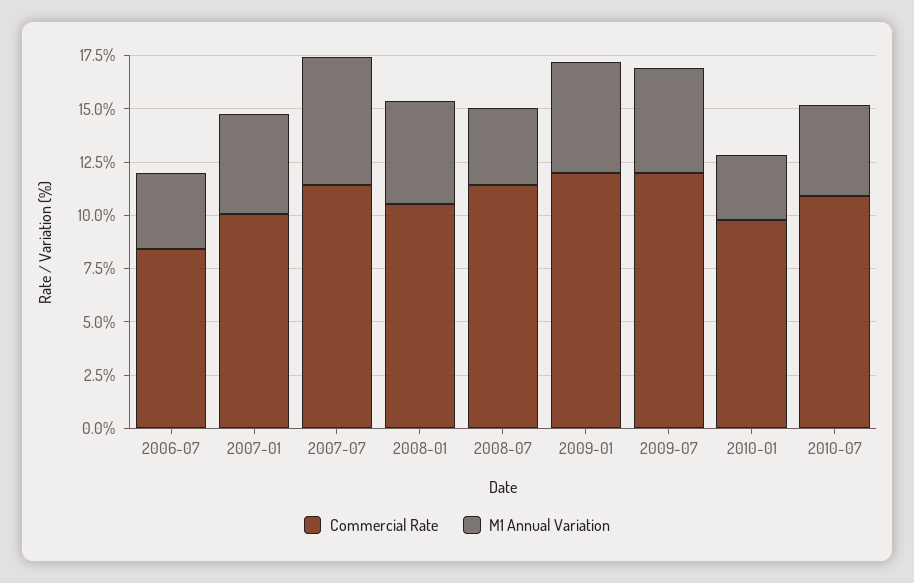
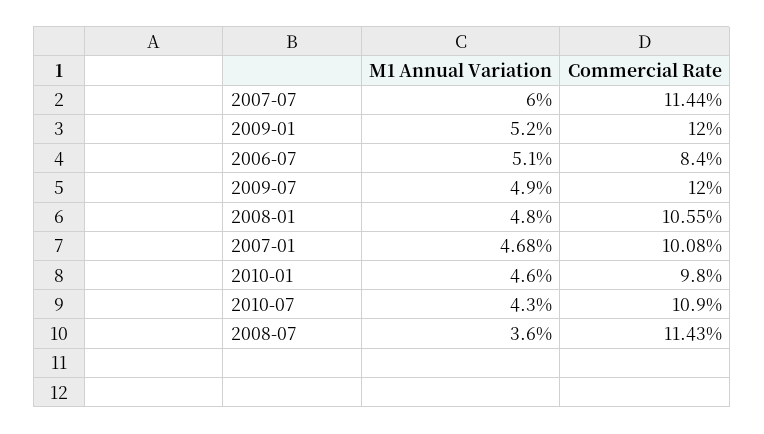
M1 Annual Variation, 2006-07: 3.5 -> 5.1
M1 Annual Variation, 2010-01: 3 -> 4.6

